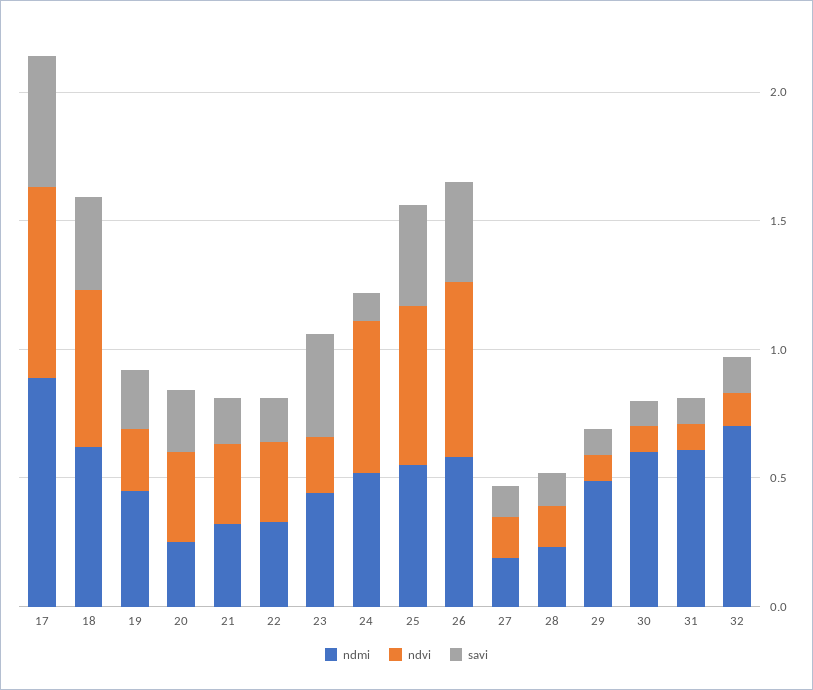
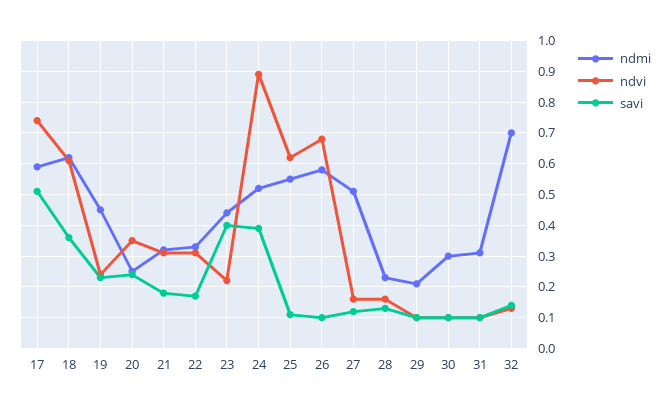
ndmi, 17: 0.9 -> 0.6
ndvi, 24: 0.6 -> 0.9
savi, 24: 0.1 -> 0.4
savi, 25: 0.4 -> 0.1
savi, 26: 0.4 -> 0.1
ndmi, 27: 0.2 -> 0.5
ndmi, 29: 0.5 -> 0.2
ndmi, 30: 0.6 -> 0.3
ndmi, 31: 0.6 -> 0.3

